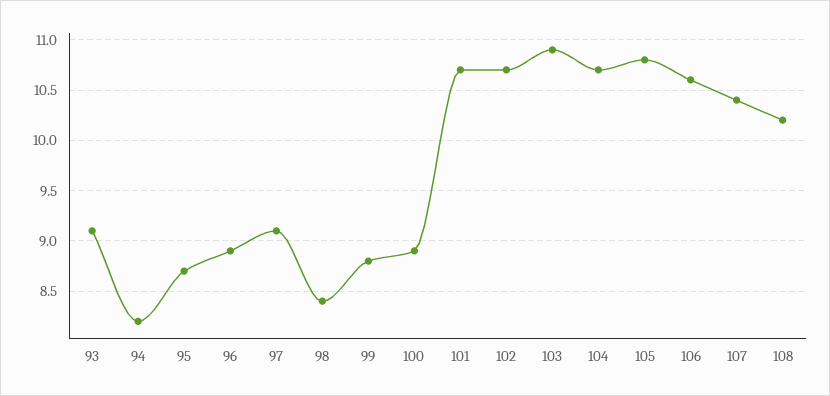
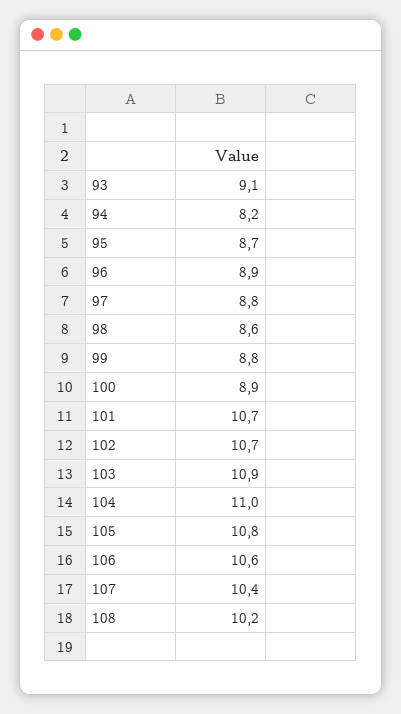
97: 9.1 -> 8.8
98: 8.4 -> 8.6
104: 10.7 -> 11

